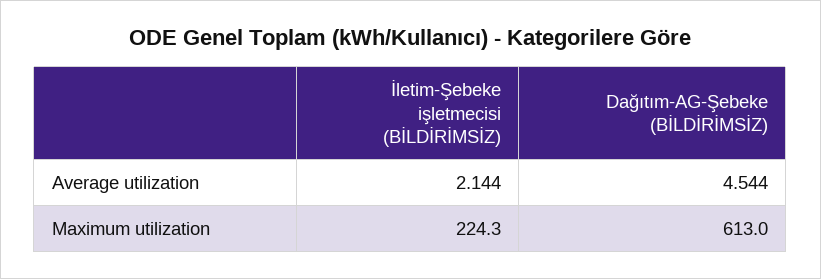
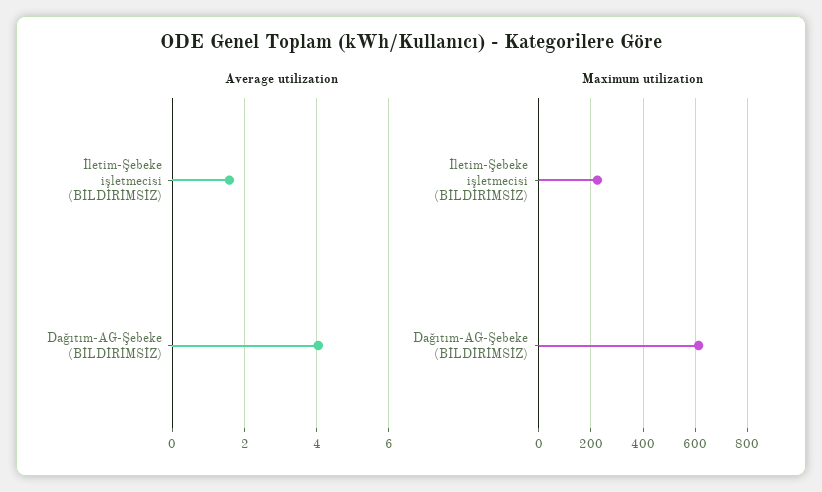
Average utilization, İletim-Şebeke işletmecisi (BİLDİRİMSİZ): 2.144 -> 1.6
Average utilization, Dağıtım-AG-Şebeke (BİLDİRİMSİZ): 4.544 -> 4

